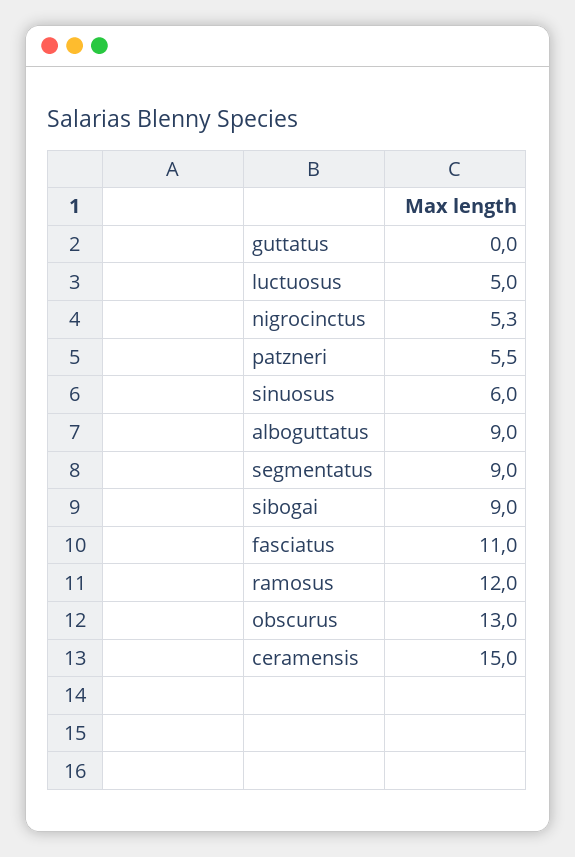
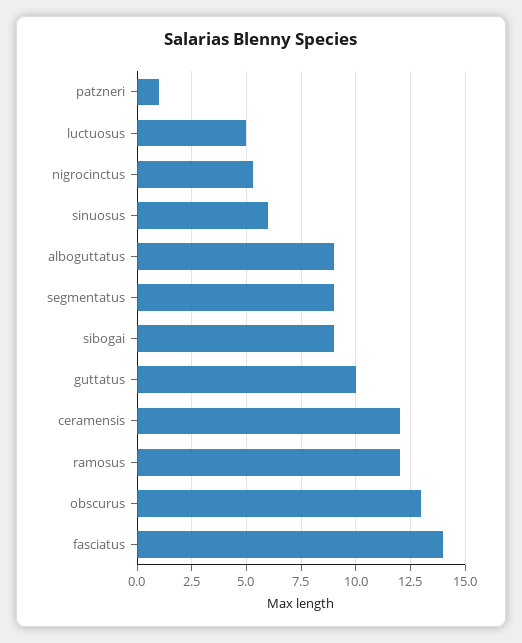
guttatus: 0 -> 10
patzneri: 5.5 -> 1
fasciatus: 11 -> 14
ceramensis: 15 -> 12

